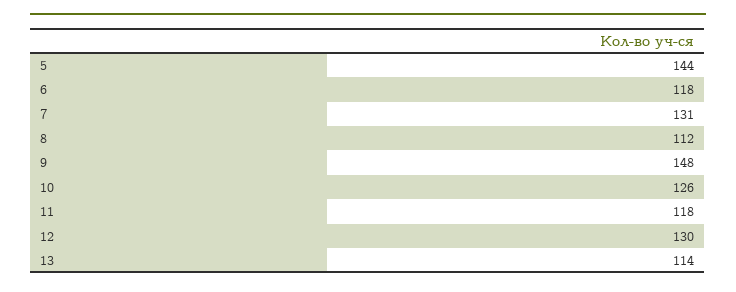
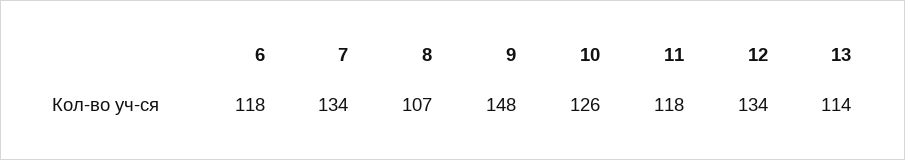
5: 144 -> none
7: 131 -> 134
8: 112 -> 107
12: 130 -> 134

